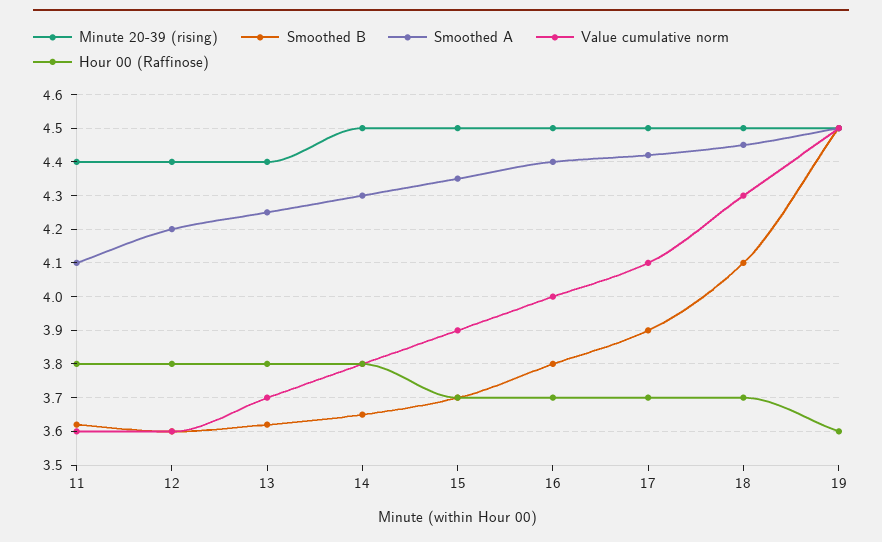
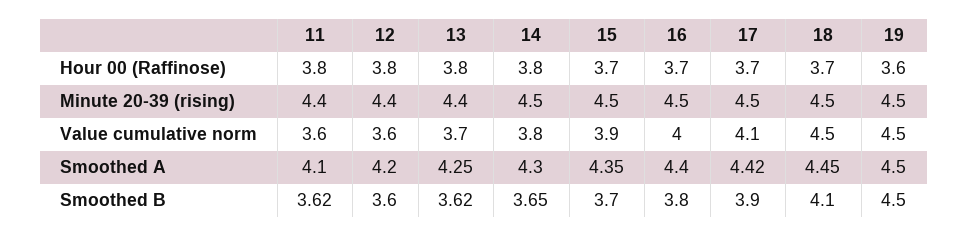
Value cumulative norm, 18: 4.3 -> 4.5

